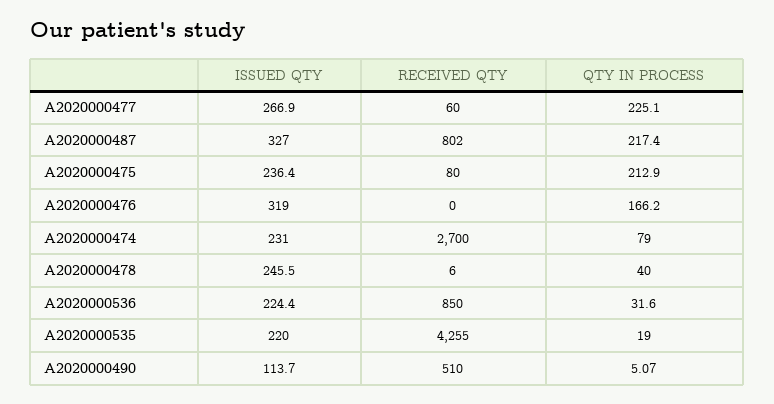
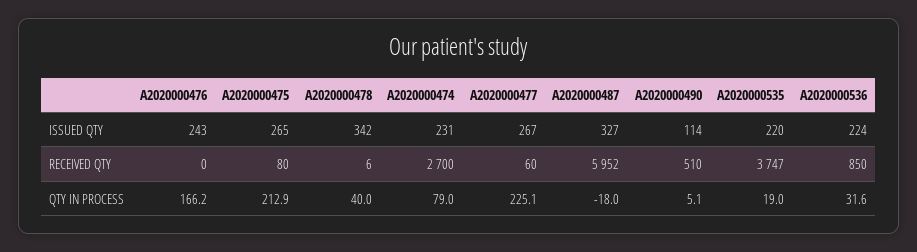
RECEIVED QTY, A2020000487: 802 -> 5952
QTY IN PROCESS, A2020000487: 217.4 -> -18
ISSUED QTY, A2020000475: 236.4 -> 265
ISSUED QTY, A2020000476: 319 -> 243
ISSUED QTY, A2020000478: 245.5 -> 342
RECEIVED QTY, A2020000535: 4255 -> 3747

